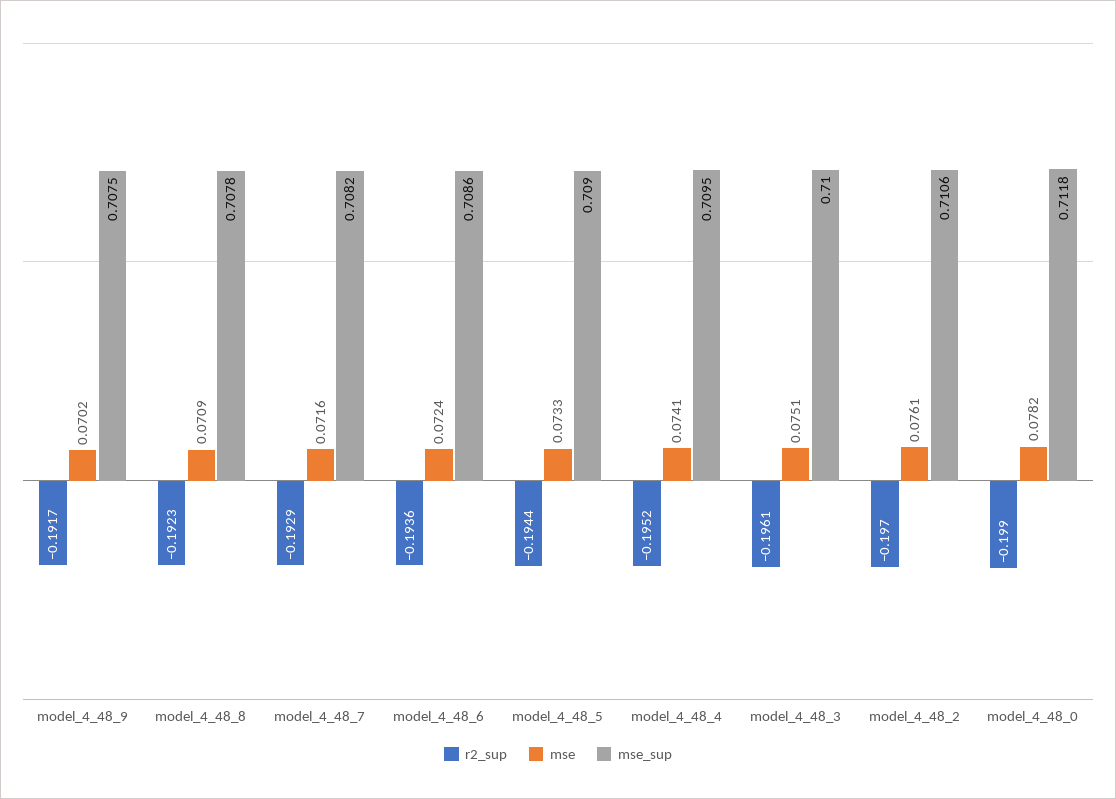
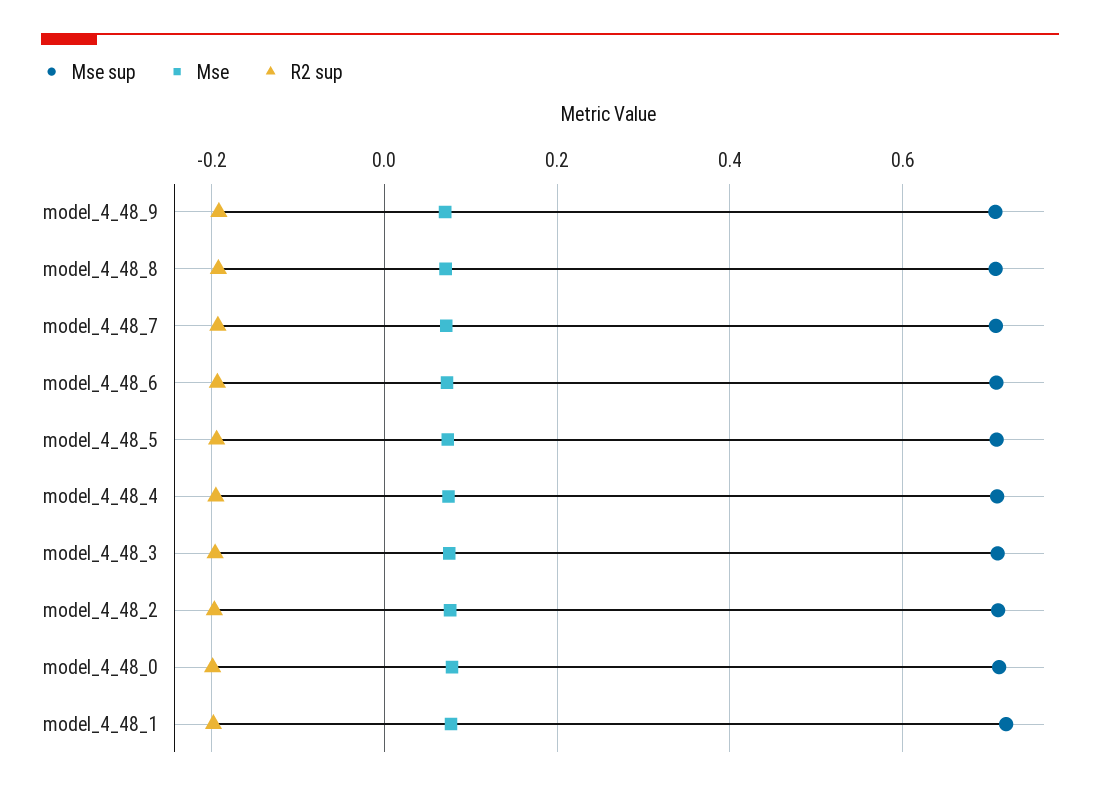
mse_sup, model_4_48_1: none -> 0.72
mse, model_4_48_1: none -> 0.08
r2_sup, model_4_48_1: none -> -0.2

